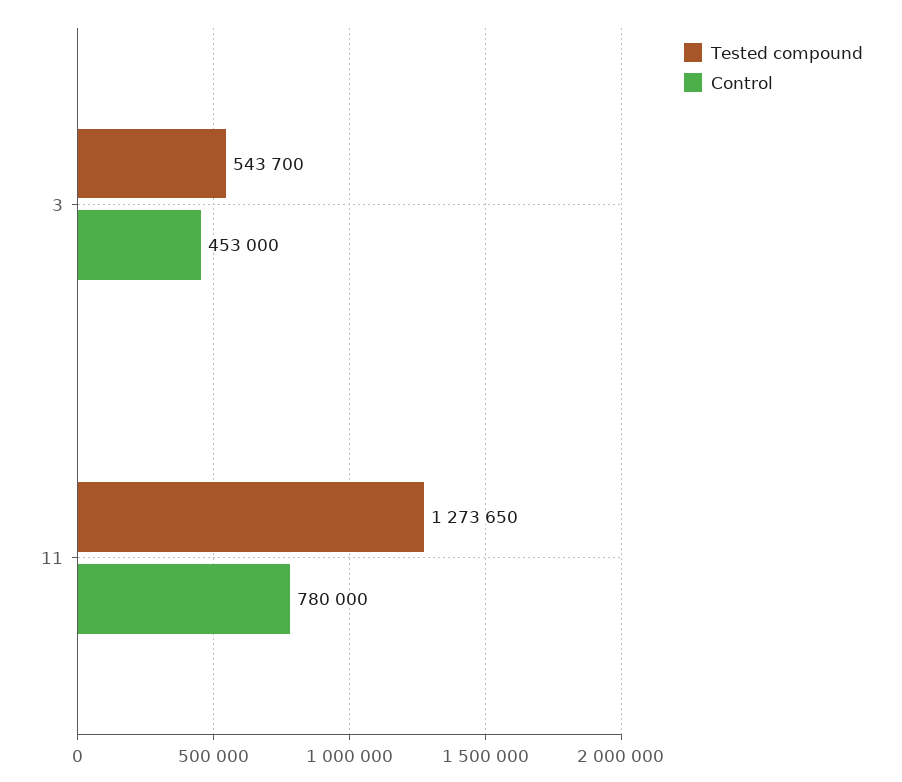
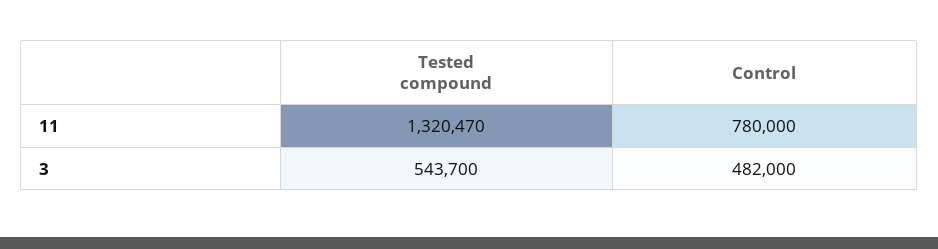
Control, 3: 453000 -> 482000
Tested compound, 11: 1273650 -> 1320470

